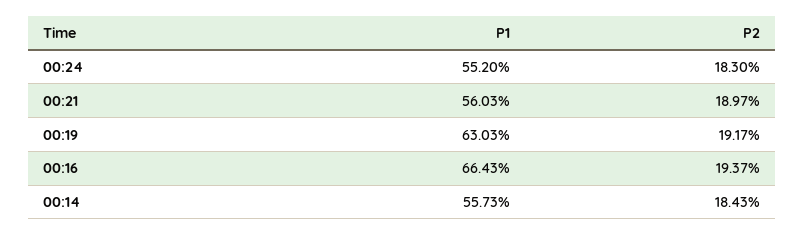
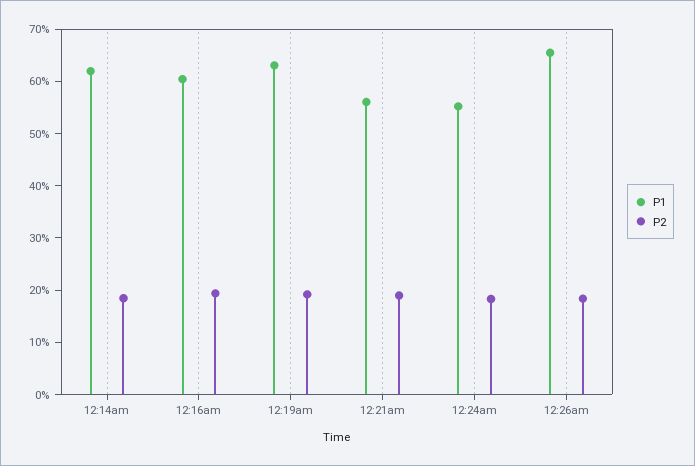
P1, 00:16: 66.43 -> 60
P1, 00:14: 55.73 -> 62
P1, 12:26am: none -> 66
P2, 12:26am: none -> 18

